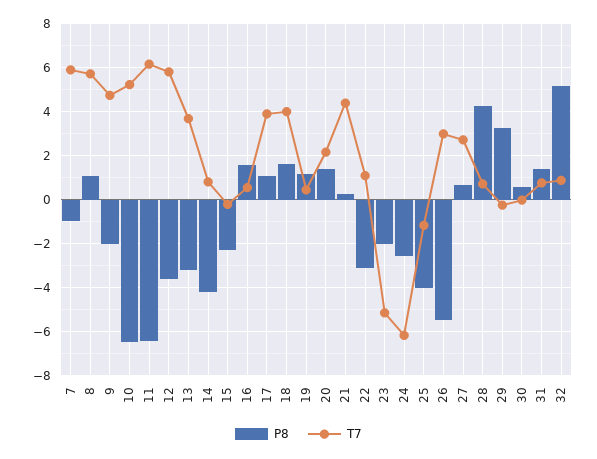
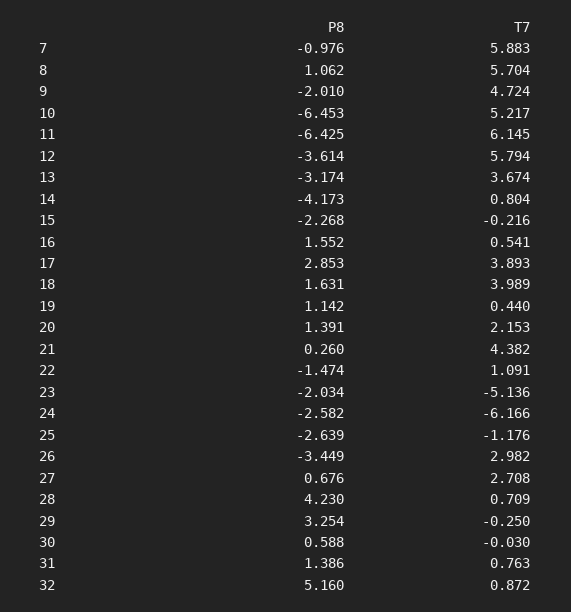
P8, 17: 1 -> 2.853
P8, 22: -3 -> -1.474
P8, 25: -4 -> -2.639
P8, 26: -5.5 -> -3.449

